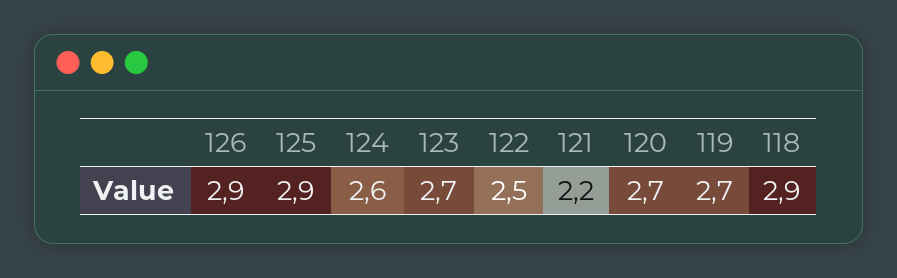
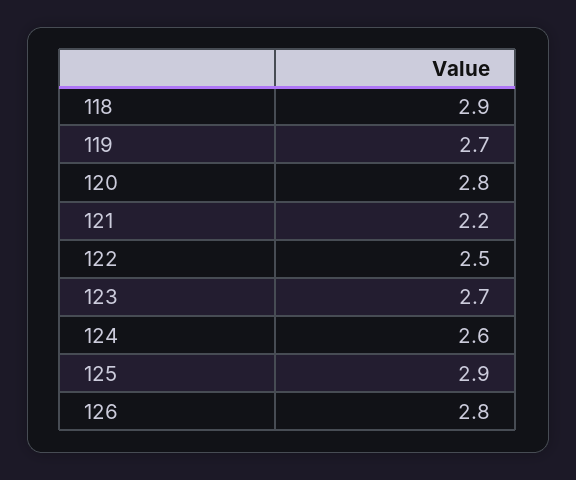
126: 2.9 -> 2.8
120: 2.7 -> 2.8

